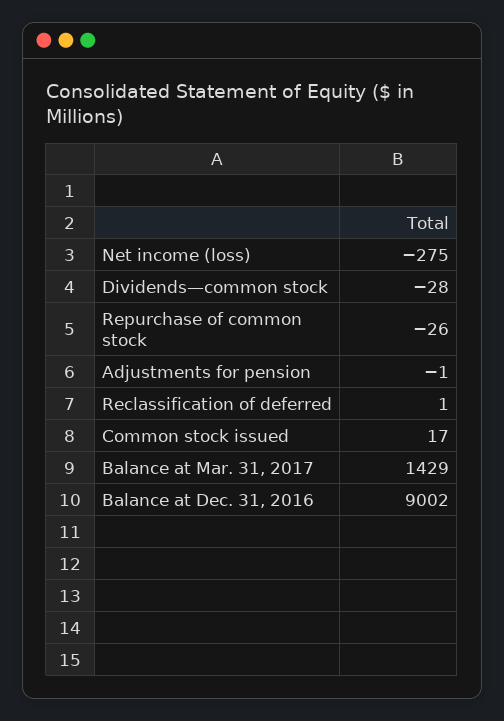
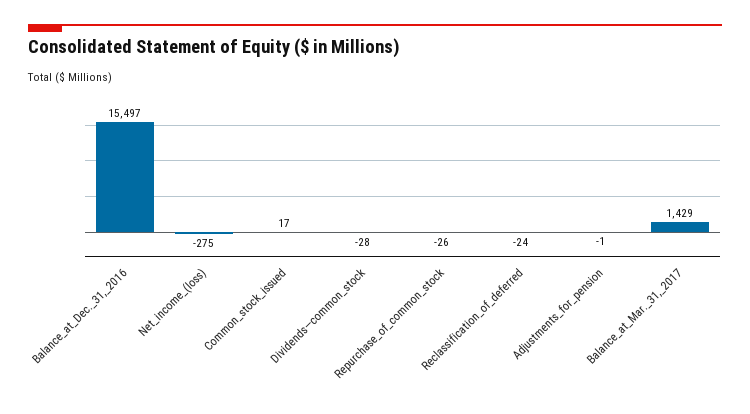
Reclassification of deferred: 1 -> -24
Balance at Dec. 31, 2016: 9002 -> 15497

